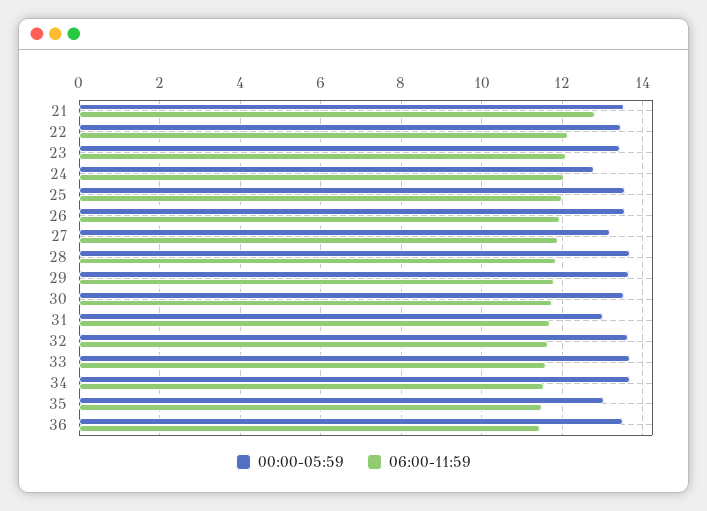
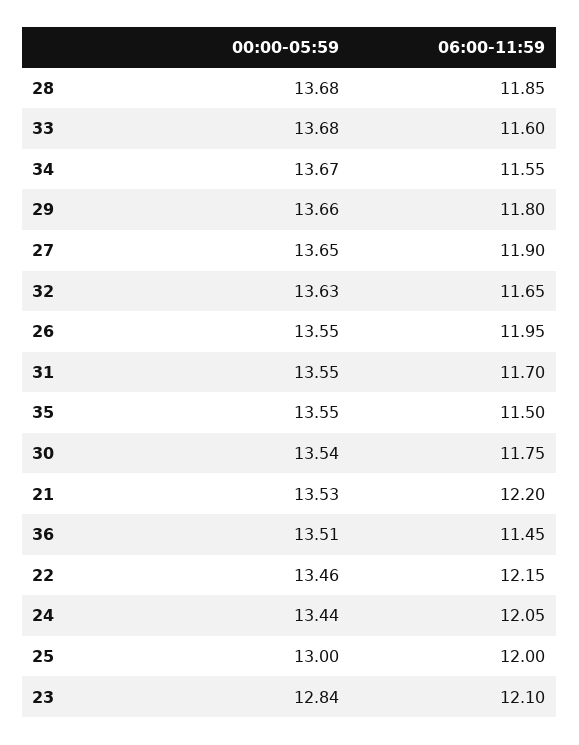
06:00-11:59, 21: 12.8 -> 12.2
00:00-05:59, 23: 13.4 -> 12.84
00:00-05:59, 24: 12.8 -> 13.44
00:00-05:59, 25: 13.6 -> 13
00:00-05:59, 27: 13.2 -> 13.65
00:00-05:59, 31: 13 -> 13.55
00:00-05:59, 35: 13 -> 13.55

